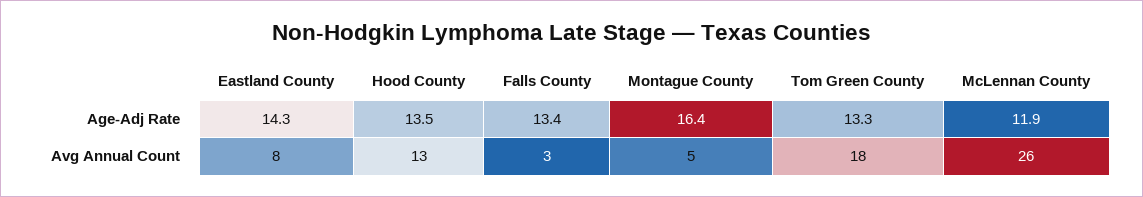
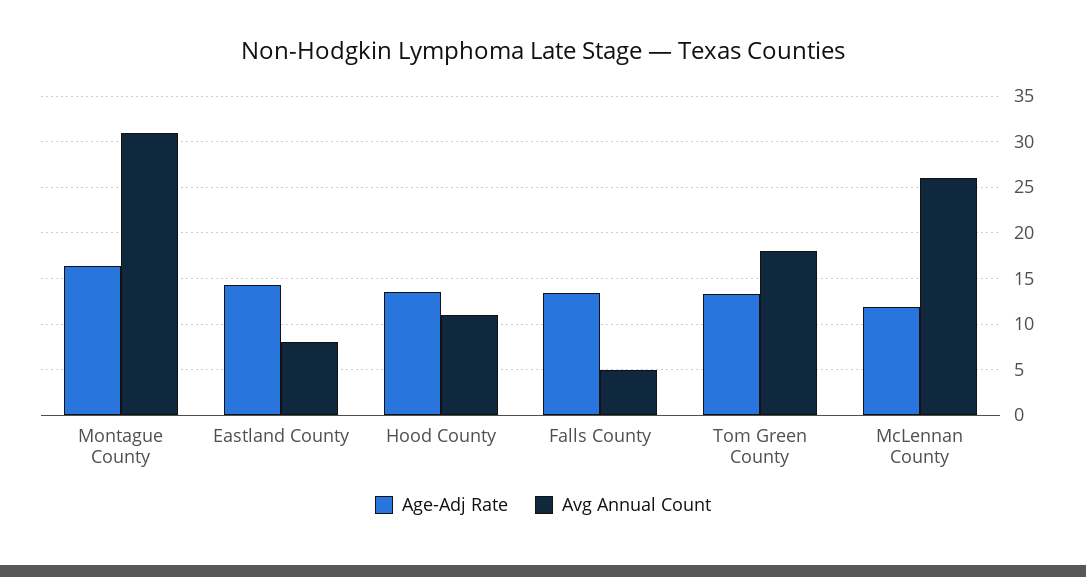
Avg Annual Count, Hood County: 13 -> 11
Avg Annual Count, Falls County: 3 -> 5
Avg Annual Count, Montague County: 5 -> 31

